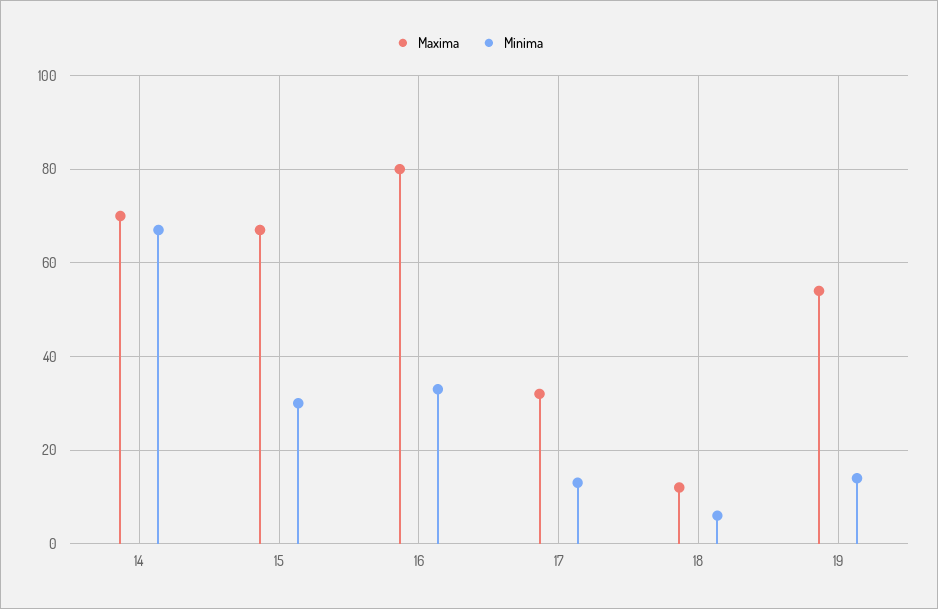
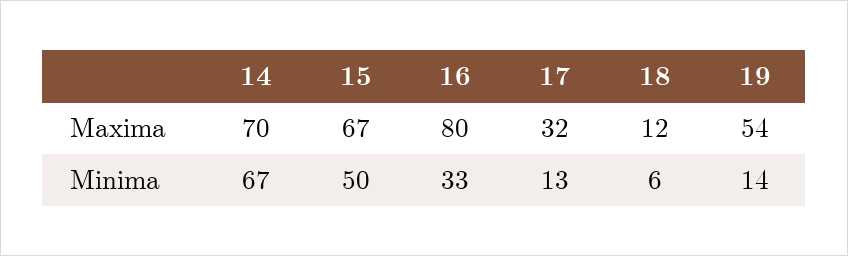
Minima, 15: 30 -> 50

